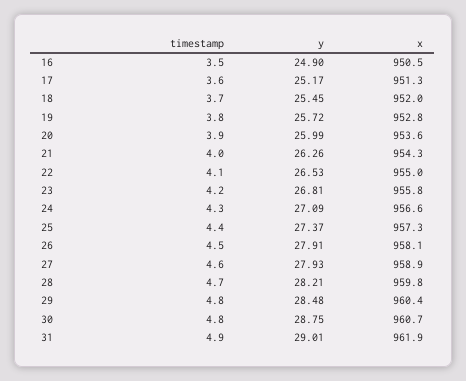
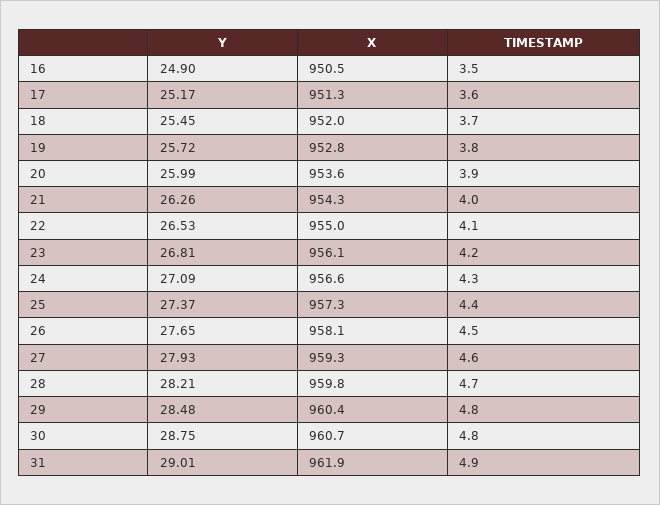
x, 23: 955.8 -> 956.1
y, 26: 27.91 -> 27.65
x, 27: 958.9 -> 959.3

